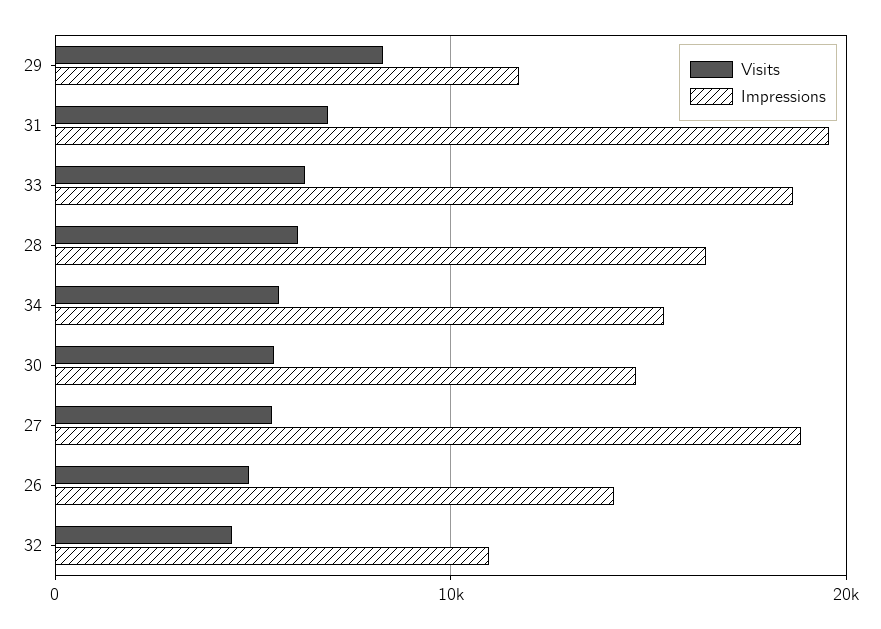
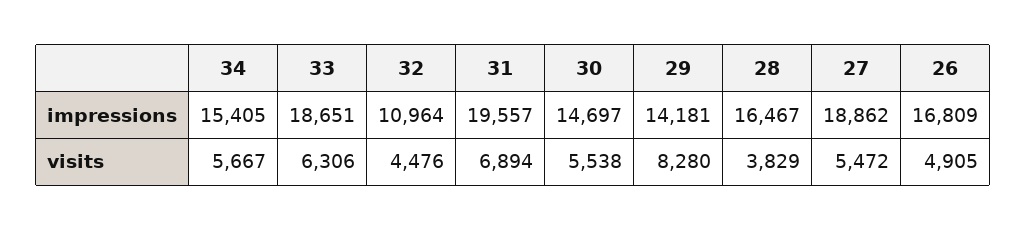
Impressions, 29: 12000 -> 14181
Visits, 28: 6000 -> 3829
Impressions, 26: 14000 -> 16809

